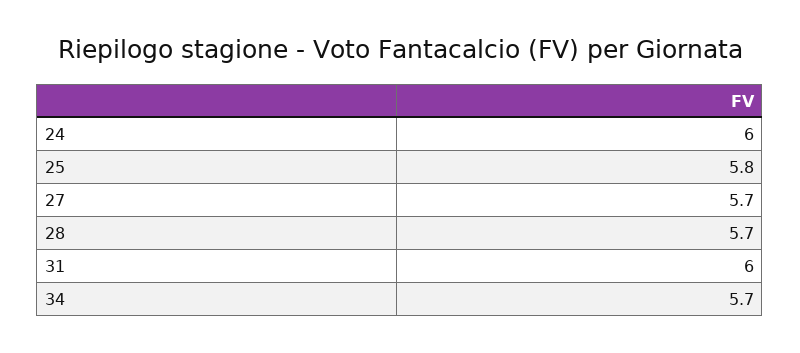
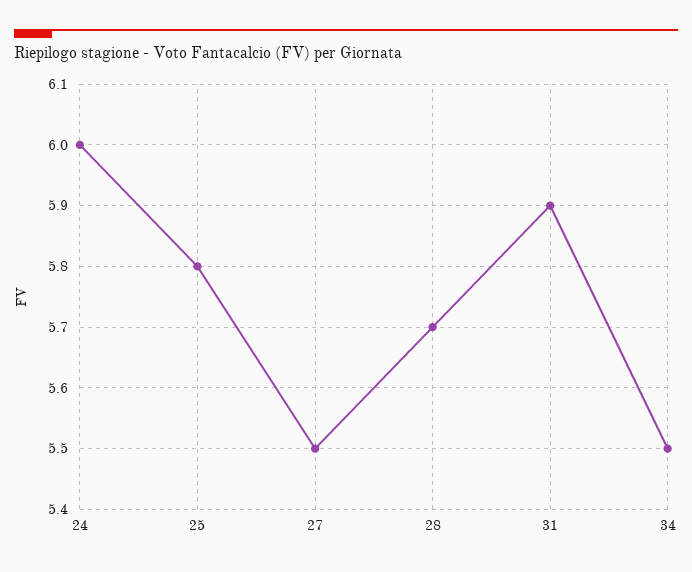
27: 5.7 -> 5.5
31: 6 -> 5.9
34: 5.7 -> 5.5

